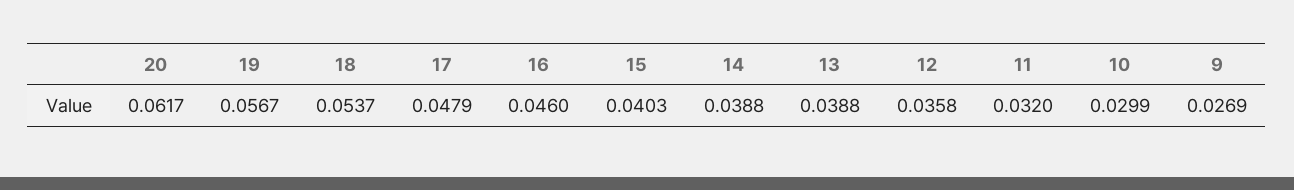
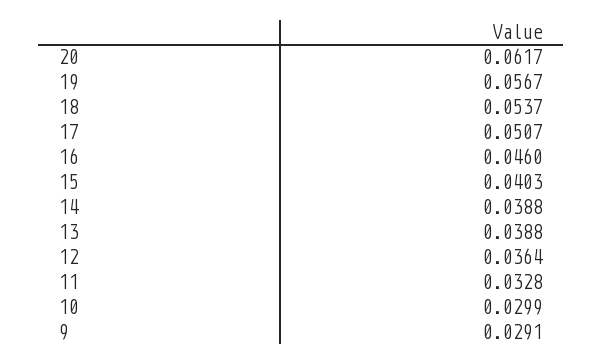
17: 0.0479 -> 0.0507
12: 0.0358 -> 0.0364
11: 0.032 -> 0.0328
9: 0.0269 -> 0.0291

